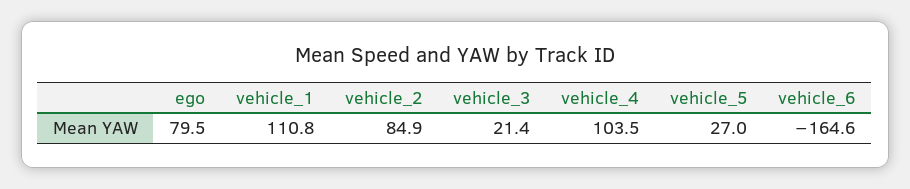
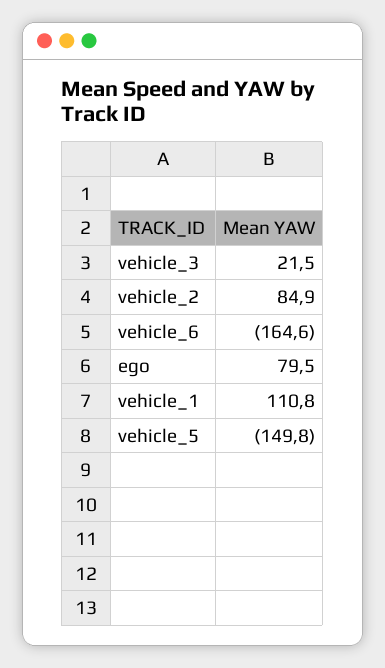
vehicle_3: 21.4 -> 21.5
vehicle_4: 103.5 -> none
vehicle_5: 27 -> -149.8

